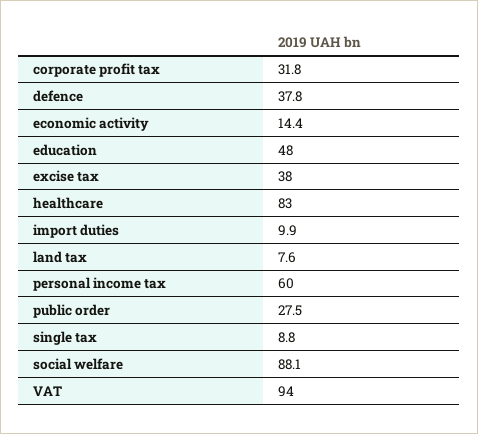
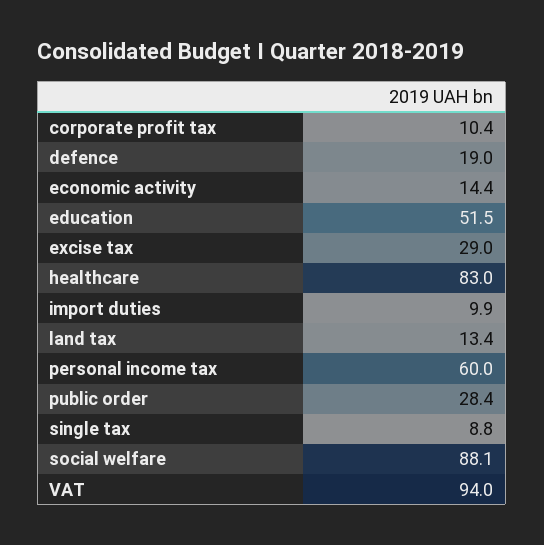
corporate profit tax: 31.8 -> 10.4
defence: 37.8 -> 19
education: 48 -> 51.5
excise tax: 38 -> 29
land tax: 7.6 -> 13.4
public order: 27.5 -> 28.4

